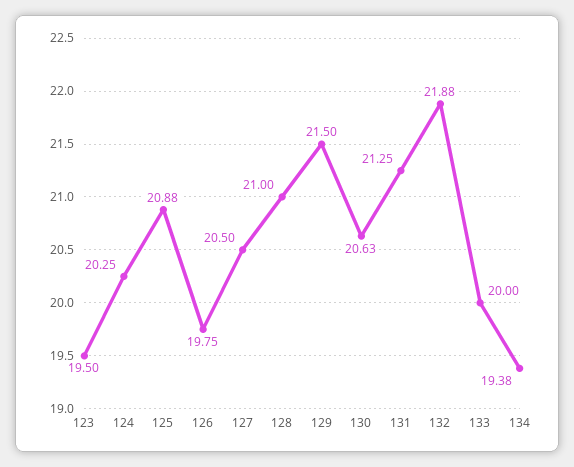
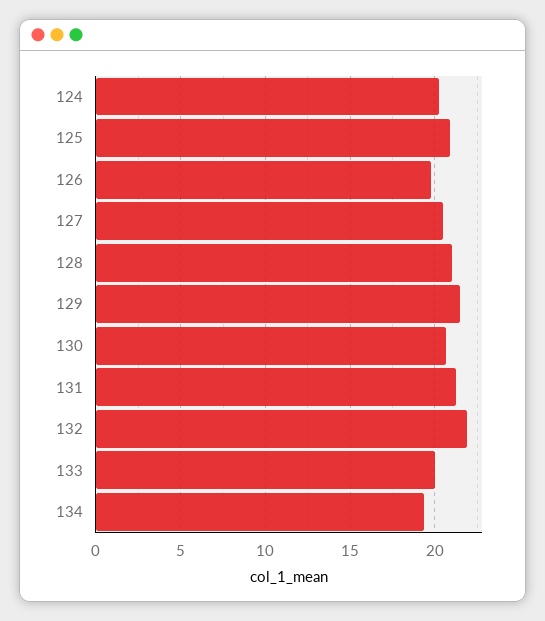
123: 19.5 -> none

